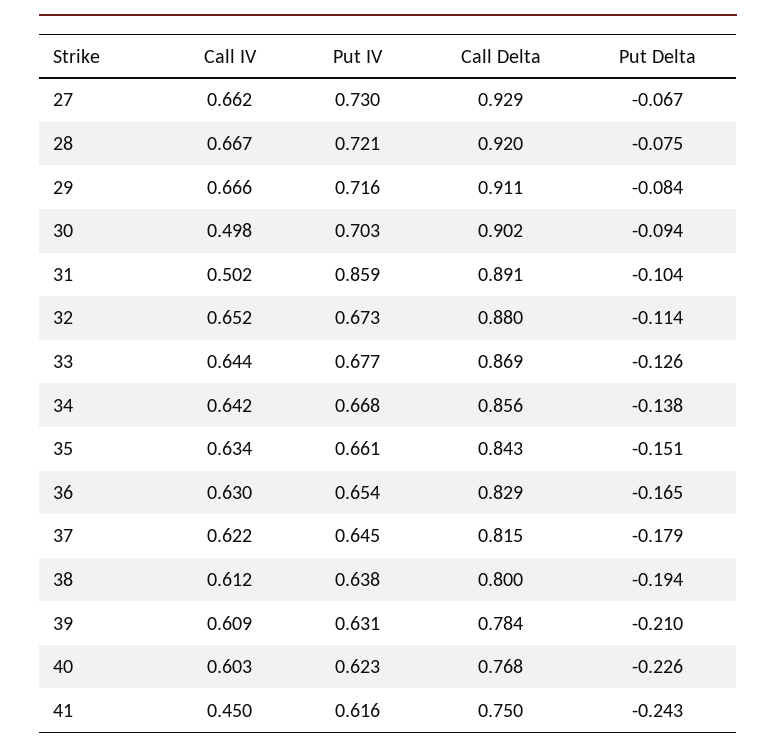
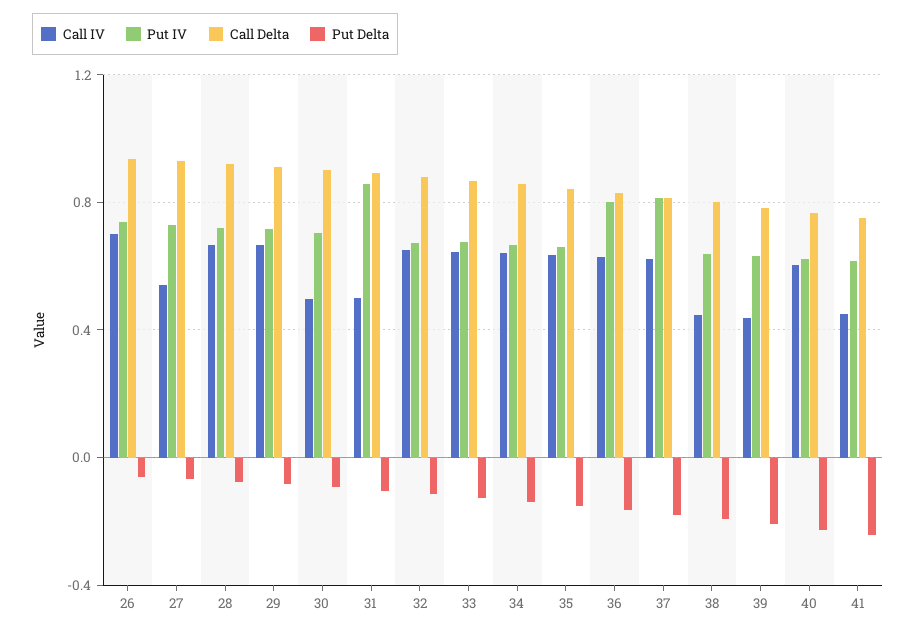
Call IV, 27: 0.662 -> 0.55
Put IV, 36: 0.654 -> 0.8
Put IV, 37: 0.645 -> 0.8
Call IV, 38: 0.612 -> 0.45
Call IV, 39: 0.609 -> 0.45
Call IV, 26: none -> 0.7
Put IV, 26: none -> 0.75
Call Delta, 26: none -> 0.95
Put Delta, 26: none -> -0.05

